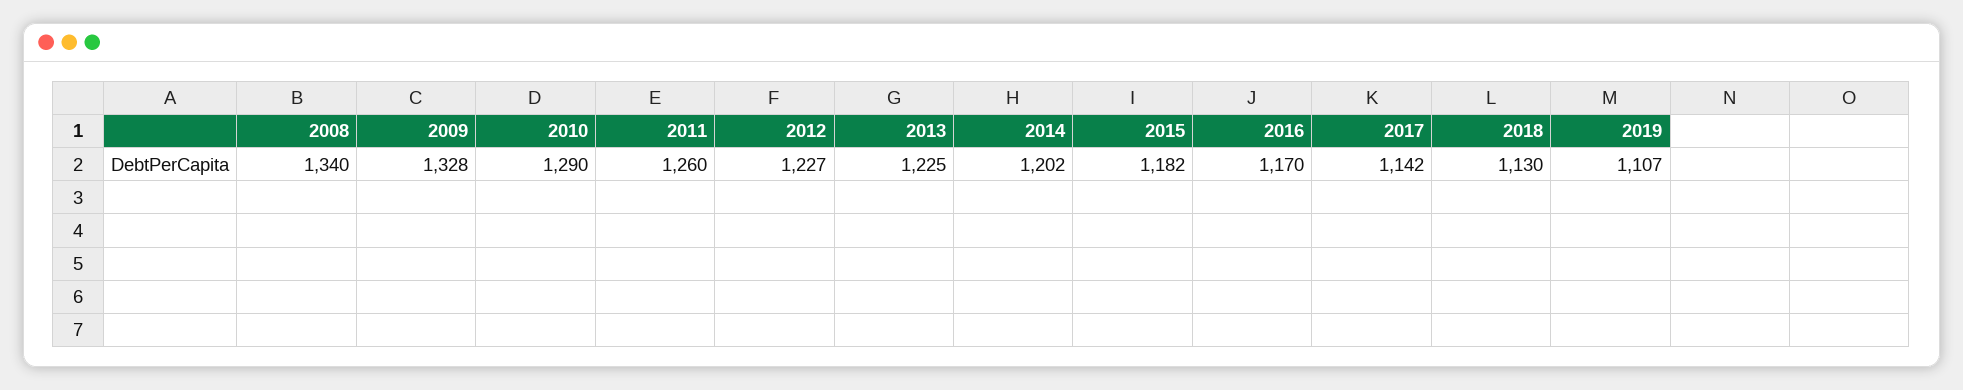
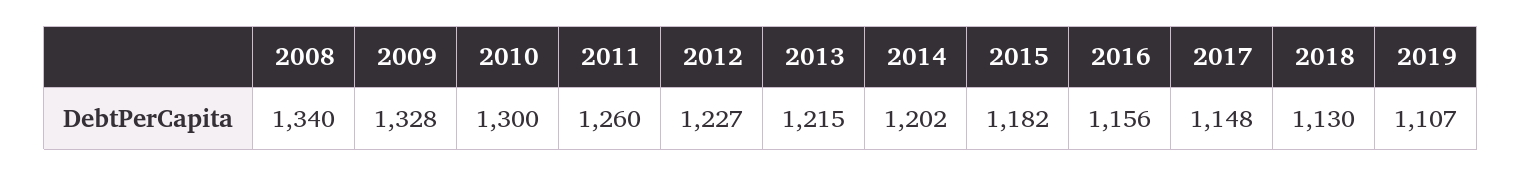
2010: 1290 -> 1300
2013: 1225 -> 1215
2016: 1170 -> 1156
2017: 1142 -> 1148

